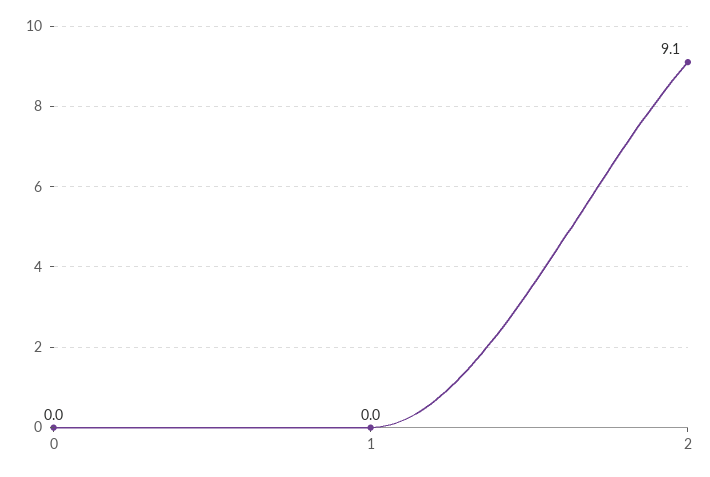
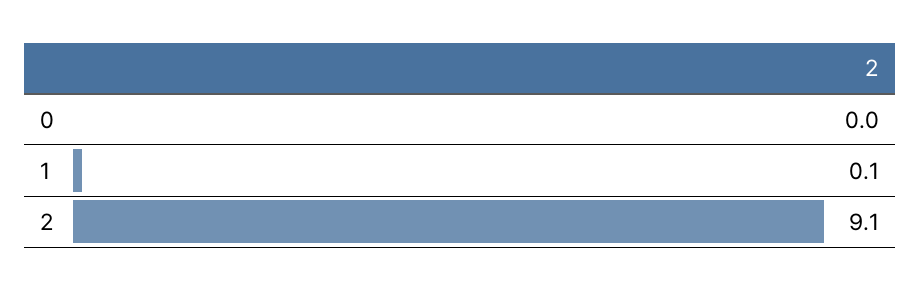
1: 0 -> 0.1

